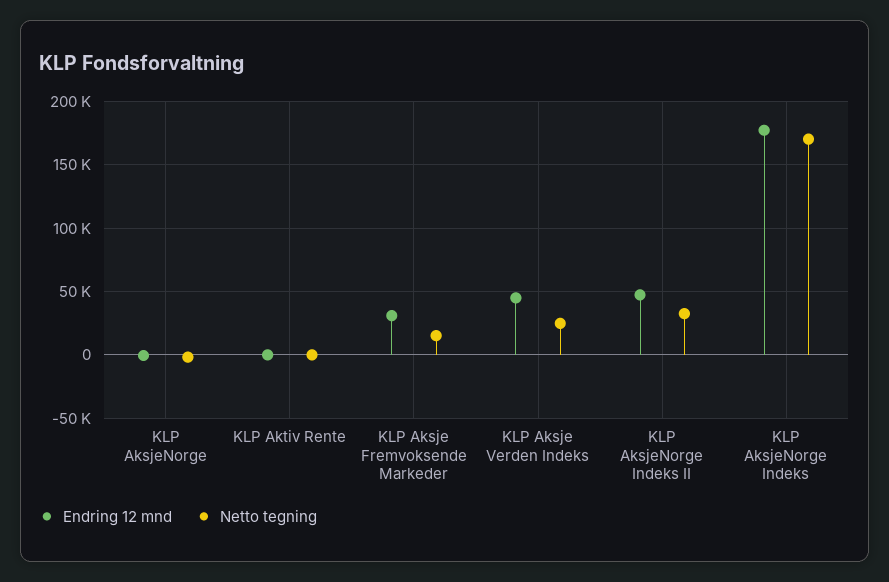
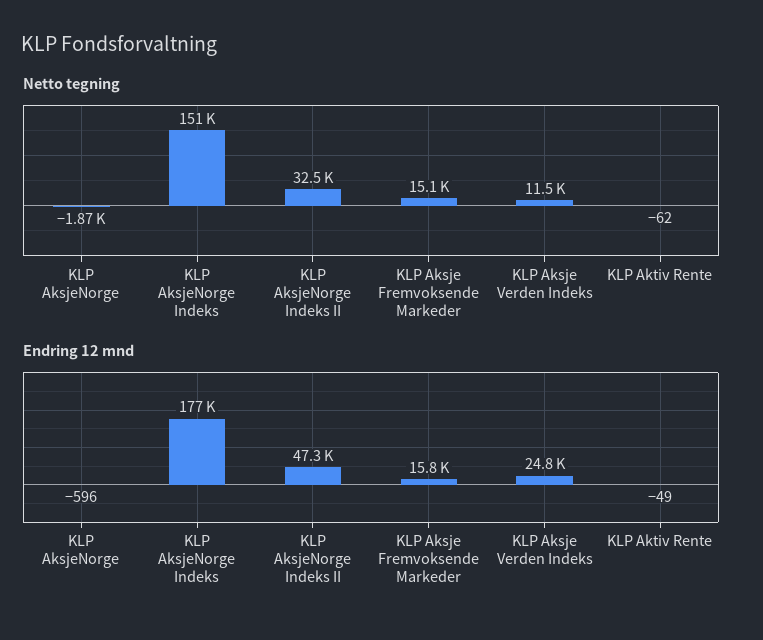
Endring 12 mnd, KLP Aksje Fremvoksende Markeder: 30000 -> 15800
Endring 12 mnd, KLP Aksje Verden Indeks: 45000 -> 24800
Netto tegning, KLP Aksje Verden Indeks: 25000 -> 11500
Netto tegning, KLP AksjeNorge Indeks: 170000 -> 151000

